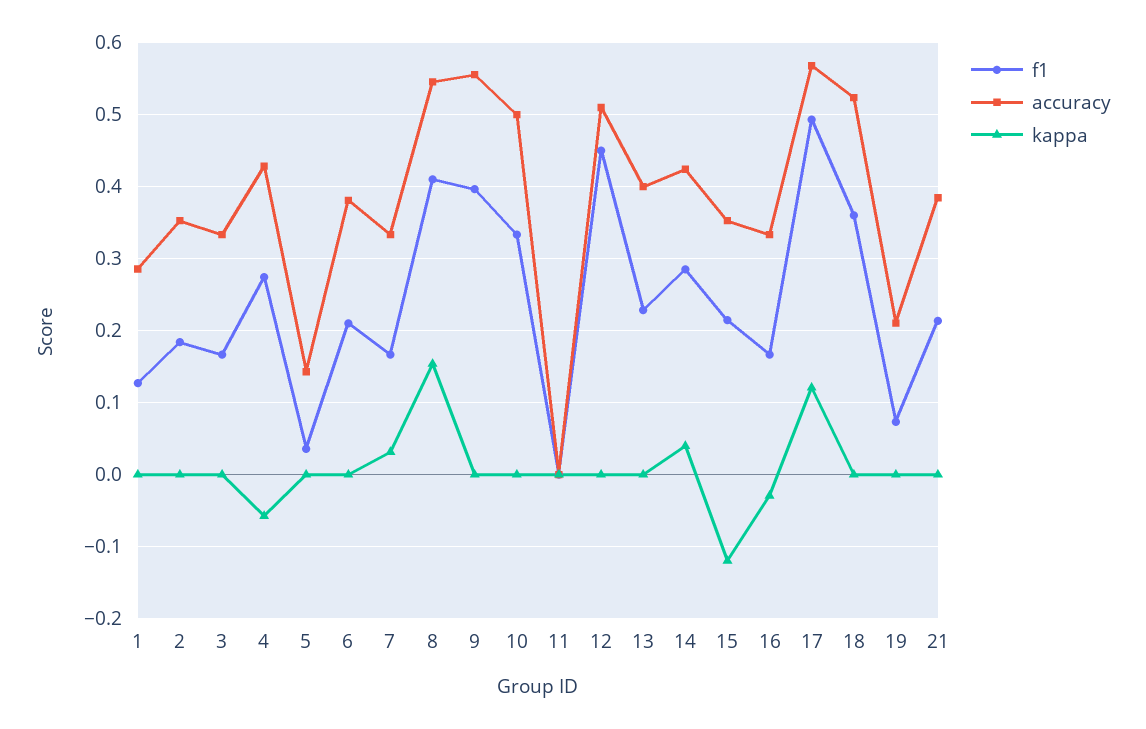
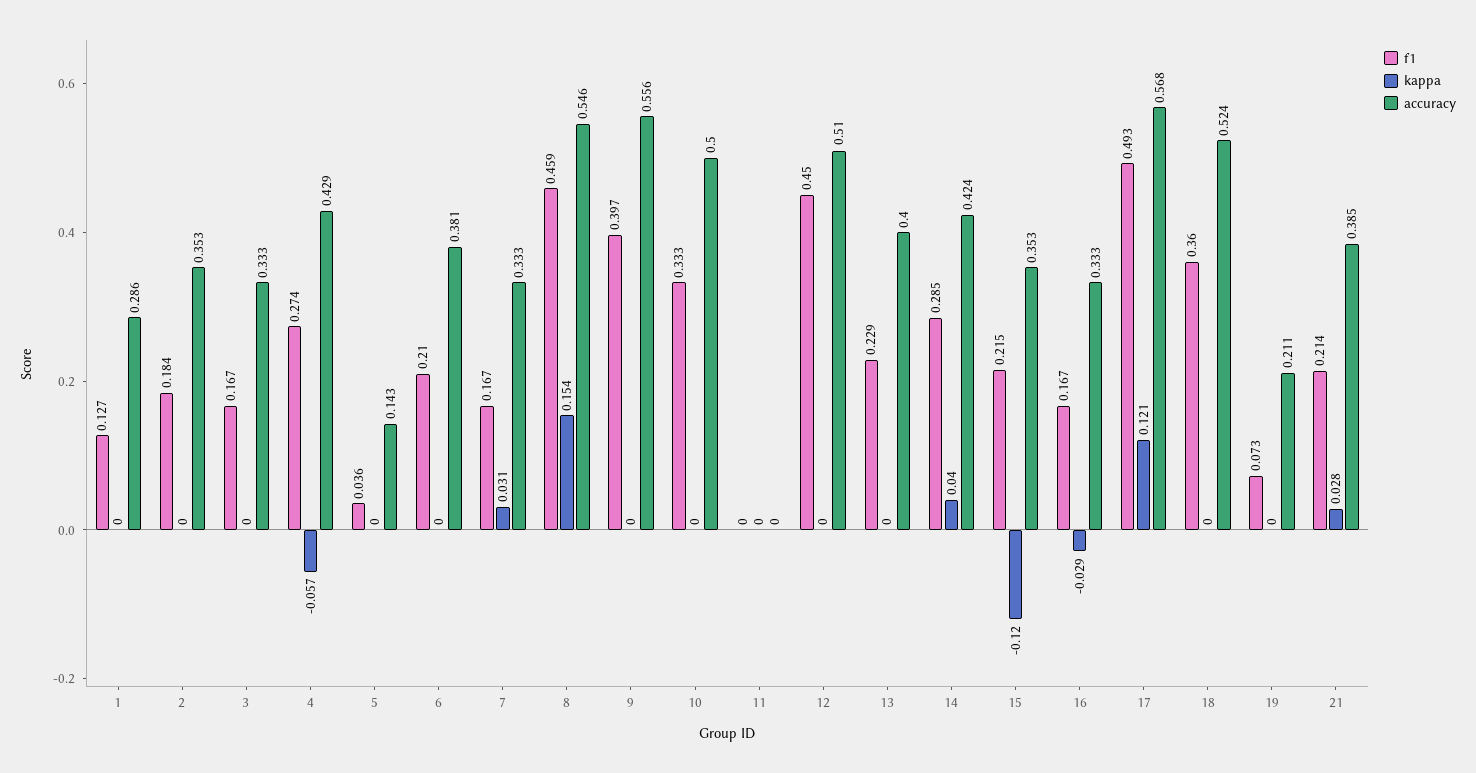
f1, 8: 0.41 -> 0.459
kappa, 21: 0 -> 0.028

